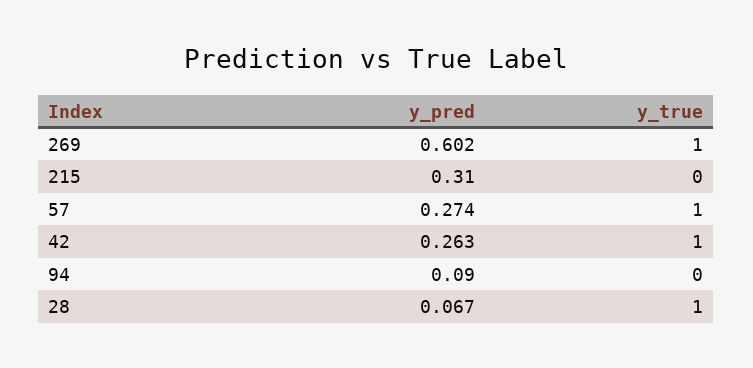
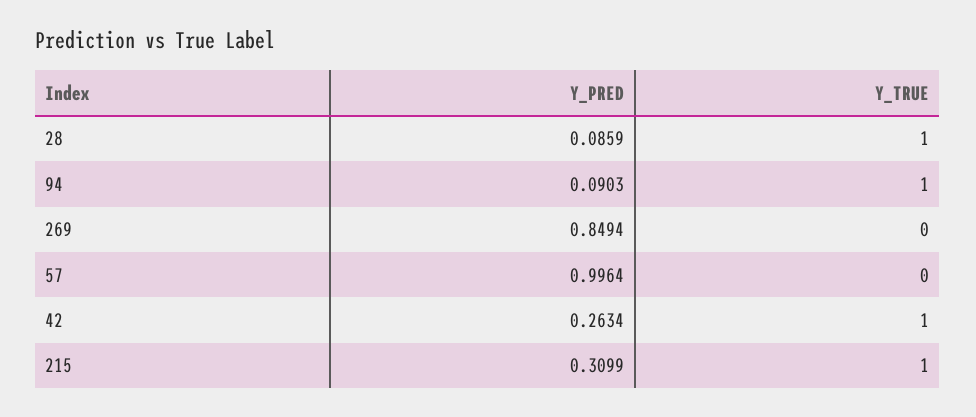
y_pred, 269: 0.602 -> 0.8494
y_true, 269: 1 -> 0
y_true, 215: 0 -> 1
y_pred, 57: 0.274 -> 0.9964
y_true, 57: 1 -> 0
y_true, 94: 0 -> 1
y_pred, 28: 0.067 -> 0.0859

